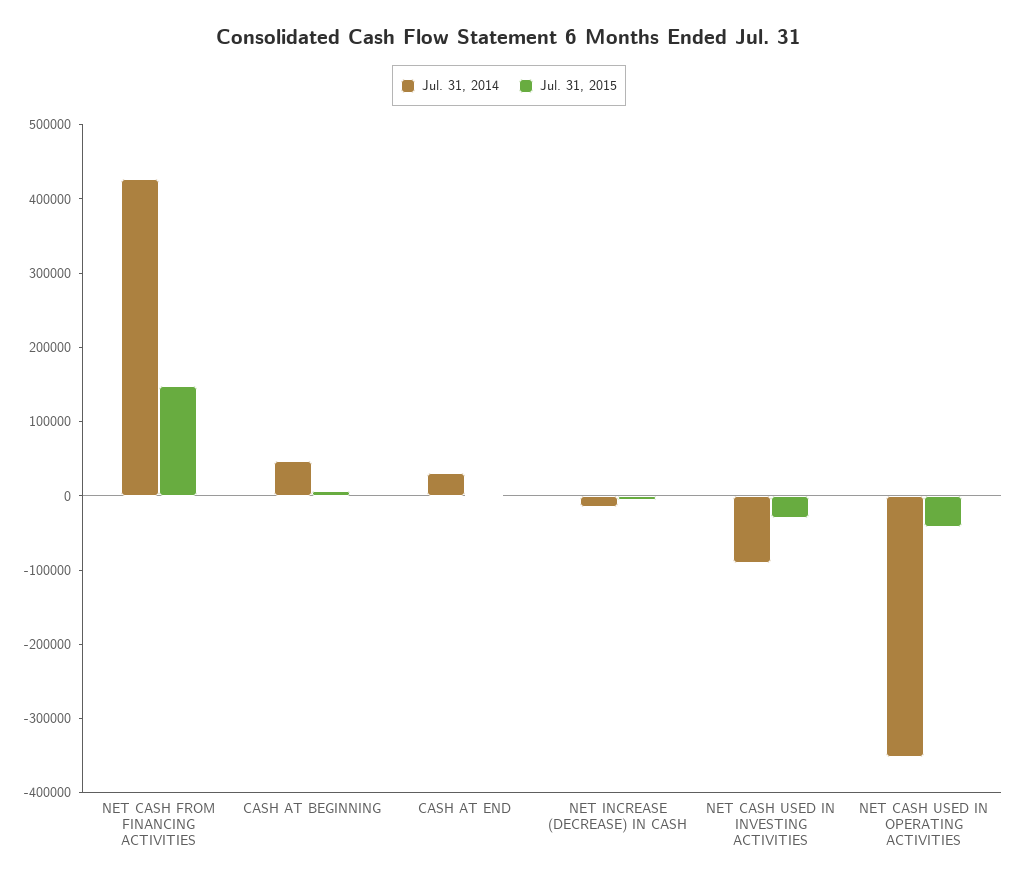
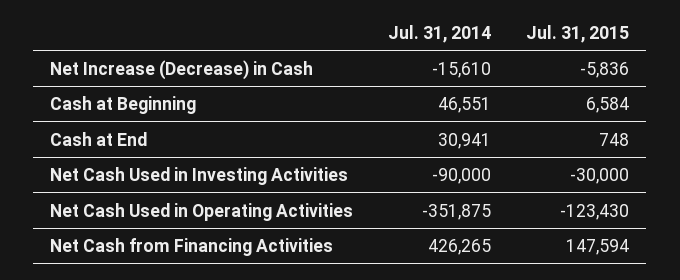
Jul. 31, 2015, NET CASH USED IN OPERATING ACTIVITIES: -40000 -> -123430

